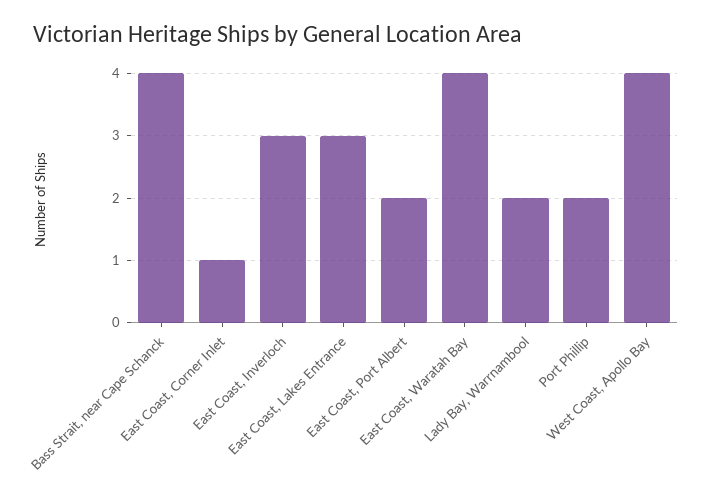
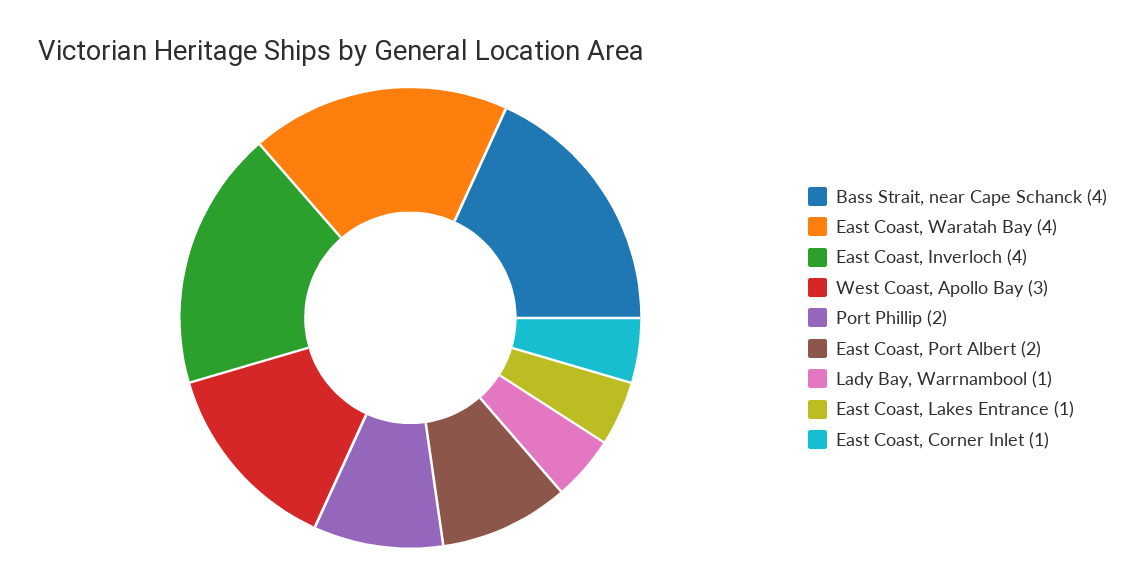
East Coast, Inverloch: 3 -> 4
East Coast, Lakes Entrance: 3 -> 1
Lady Bay, Warrnambool: 2 -> 1
West Coast, Apollo Bay: 4 -> 3

